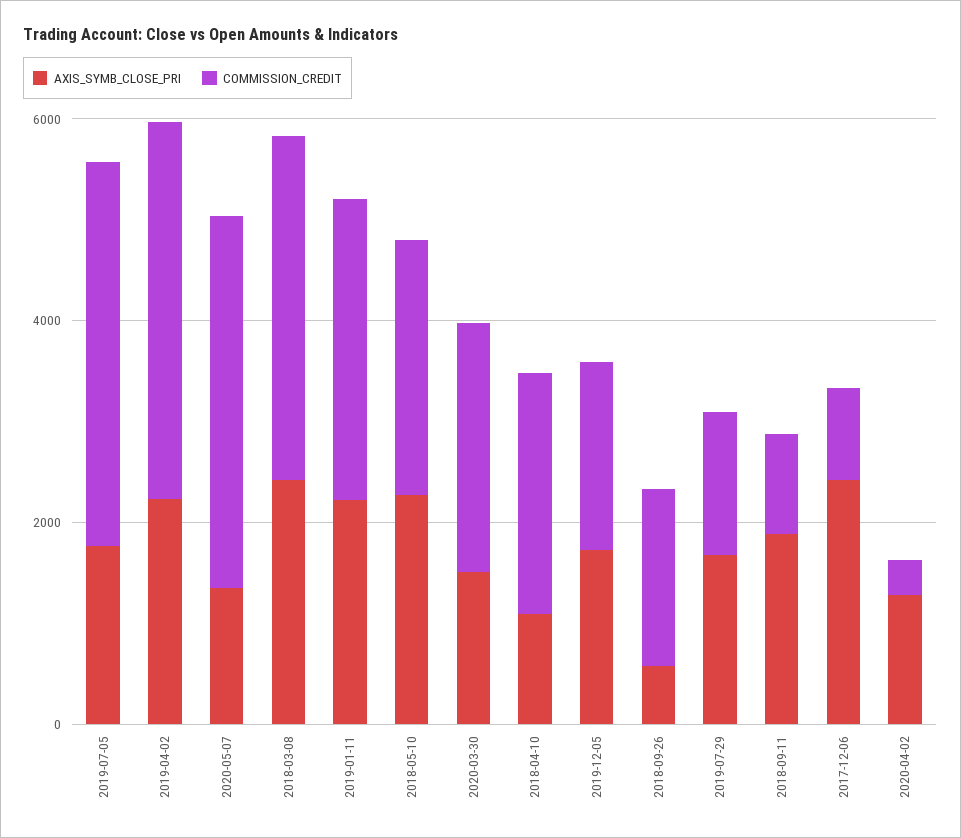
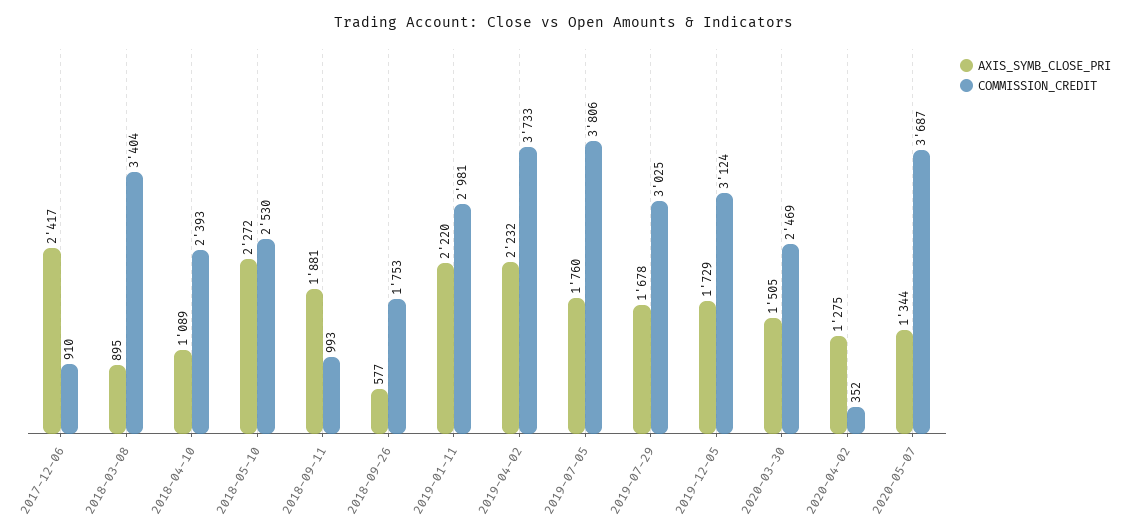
AXIS_SYMB_CLOSE_PRI, 2018-03-08: 2500 -> 895
COMMISSION_CREDIT, 2019-12-05: 2000 -> 3124
COMMISSION_CREDIT, 2019-07-29: 1500 -> 3025

